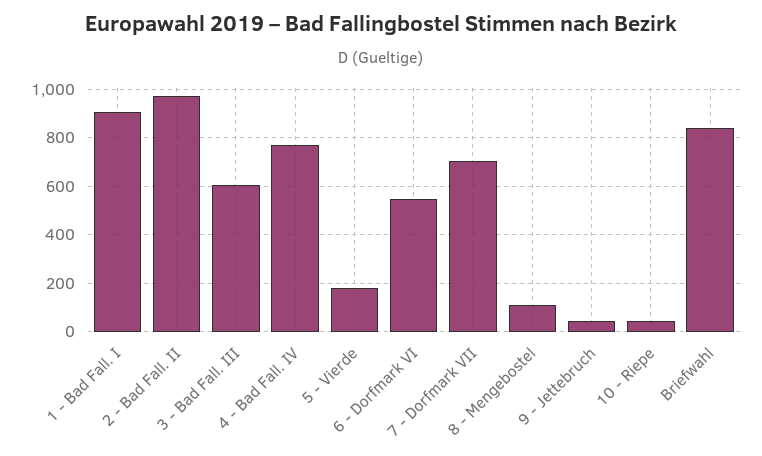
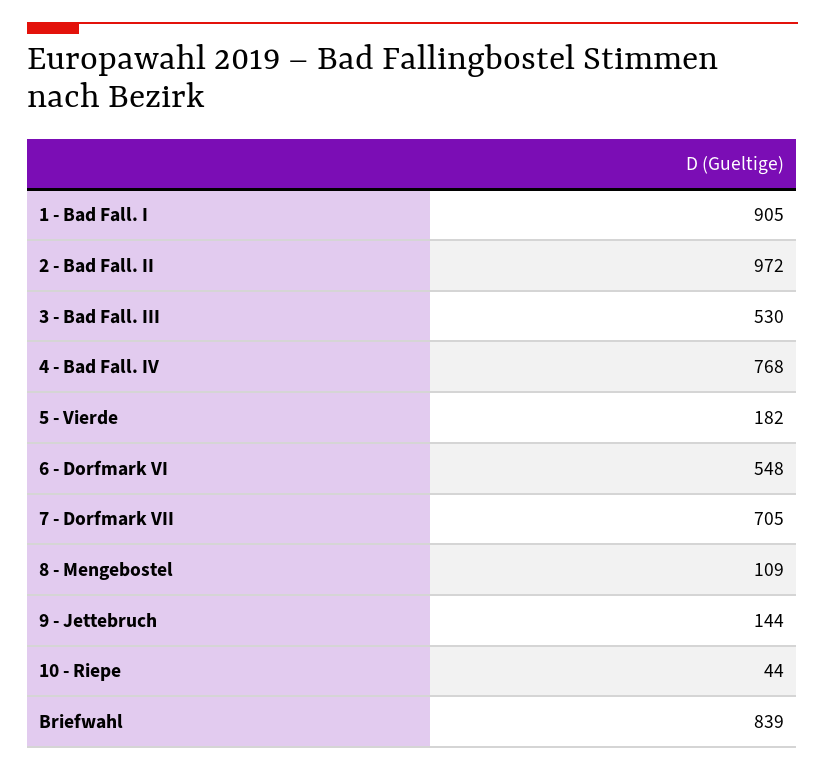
3 - Bad Fall. III: 600 -> 530
9 - Jettebruch: 50 -> 144

